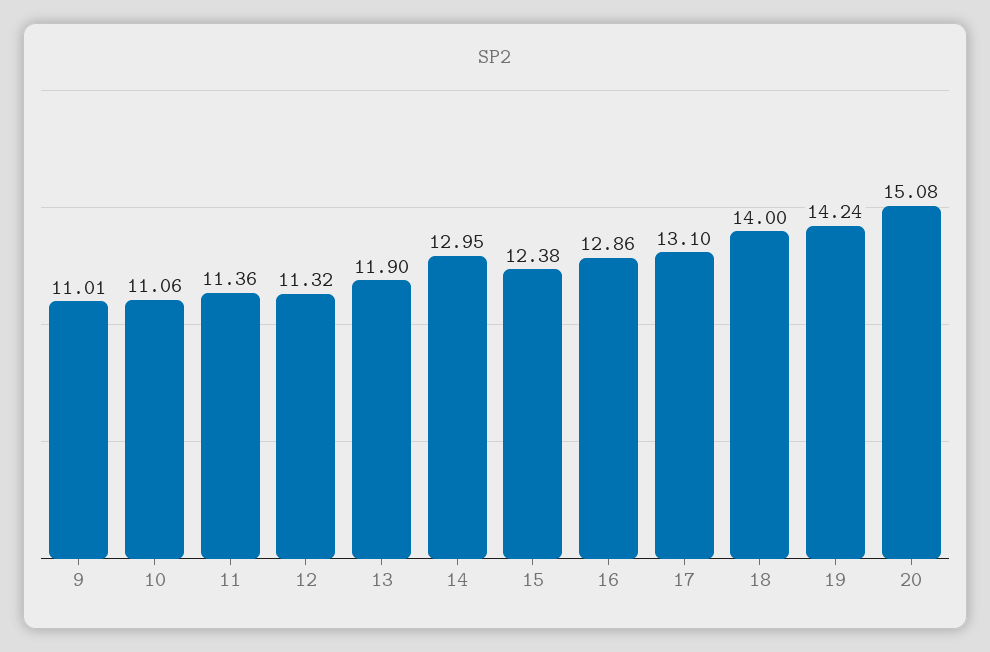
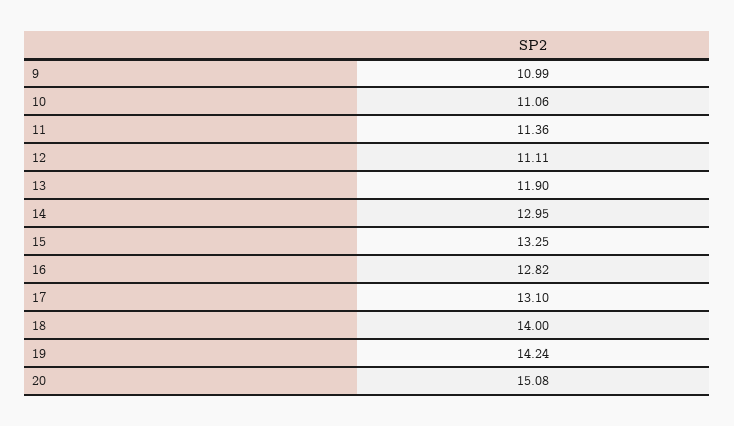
9: 11.01 -> 10.99
12: 11.32 -> 11.11
15: 12.38 -> 13.25
16: 12.86 -> 12.82

